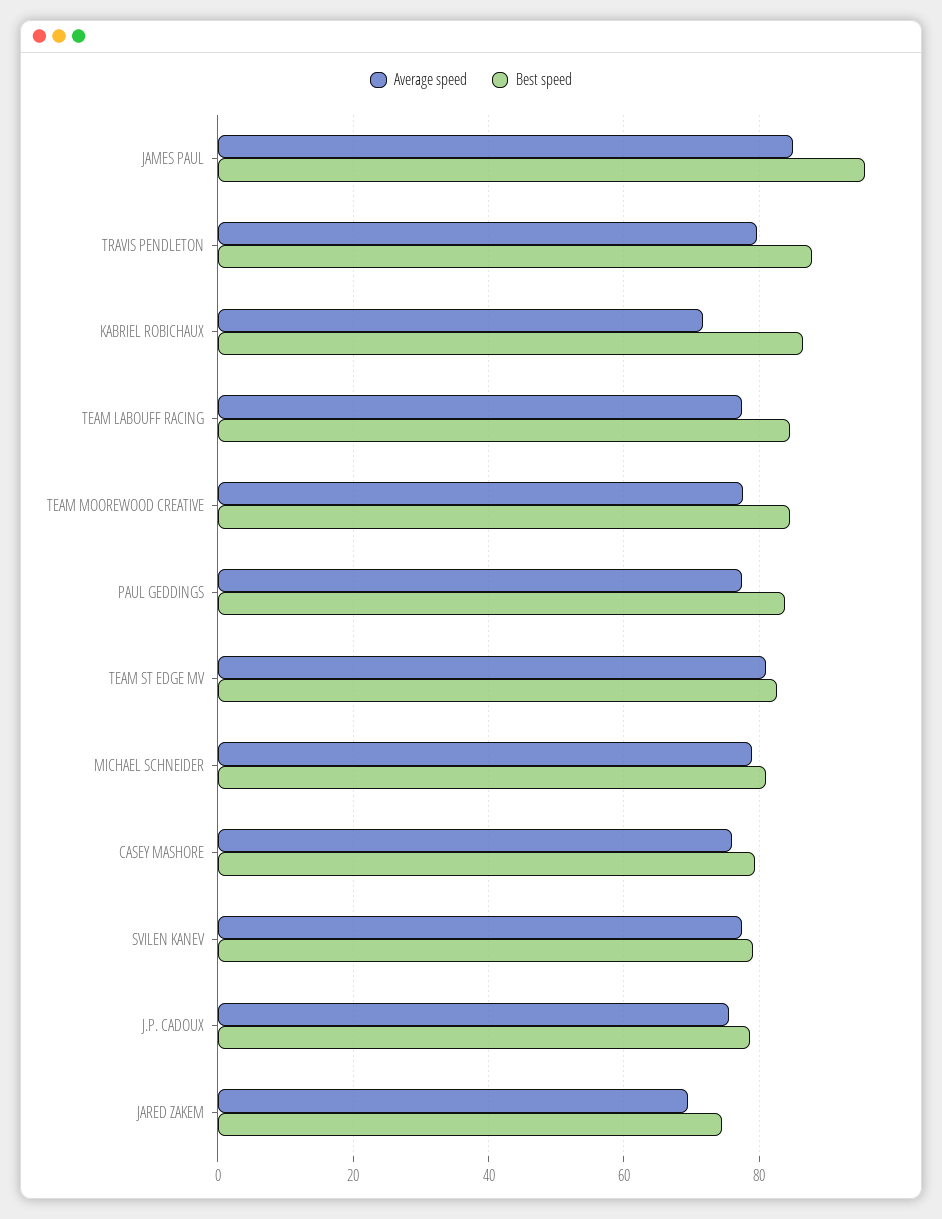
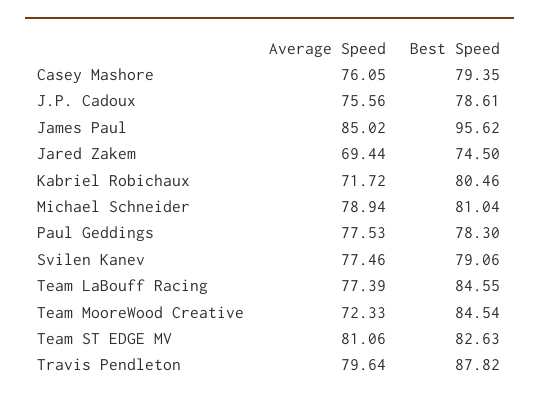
Best speed, KABRIEL ROBICHAUX: 86 -> 80.46
Average speed, TEAM MOOREWOOD CREATIVE: 78 -> 72.33
Best speed, PAUL GEDDINGS: 84 -> 78.3

